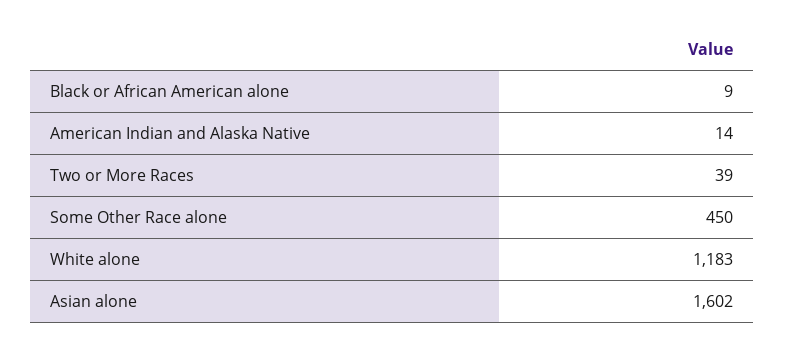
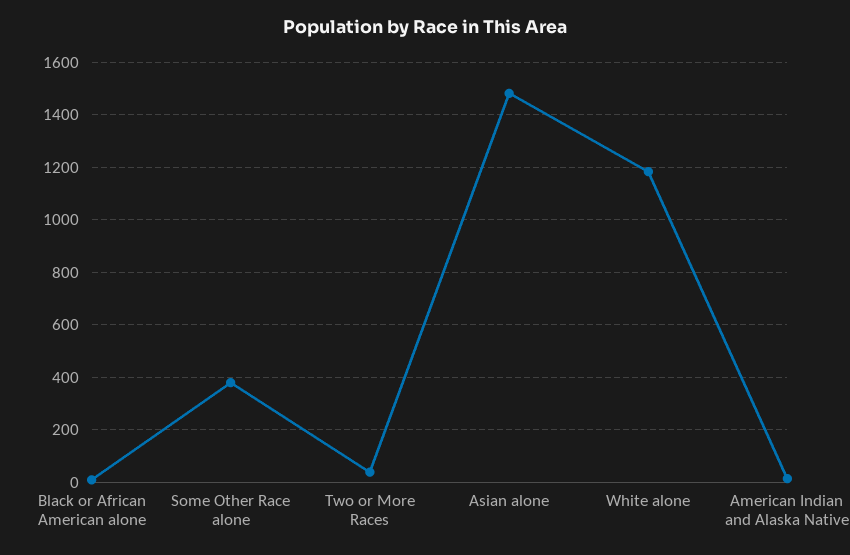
Some Other Race alone: 450 -> 375
Asian alone: 1602 -> 1475

